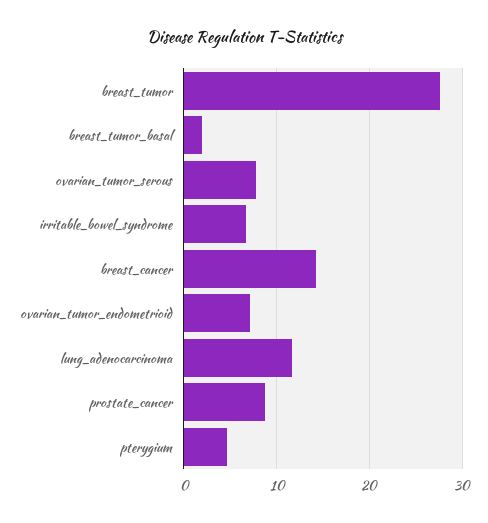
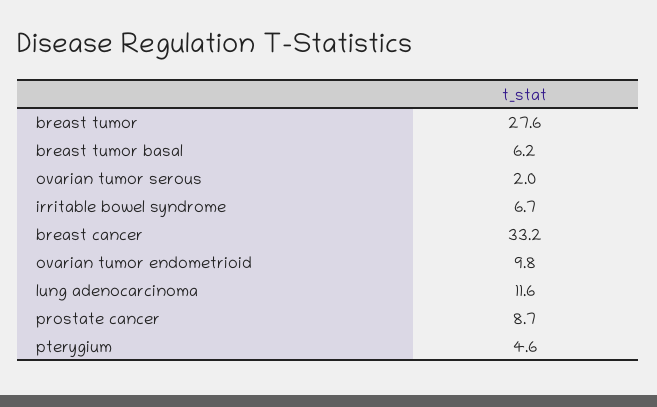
breast_tumor_basal: 2 -> 6.2
ovarian_tumor_serous: 8 -> 2
breast_cancer: 14 -> 33.2
ovarian_tumor_endometrioid: 7 -> 9.8

